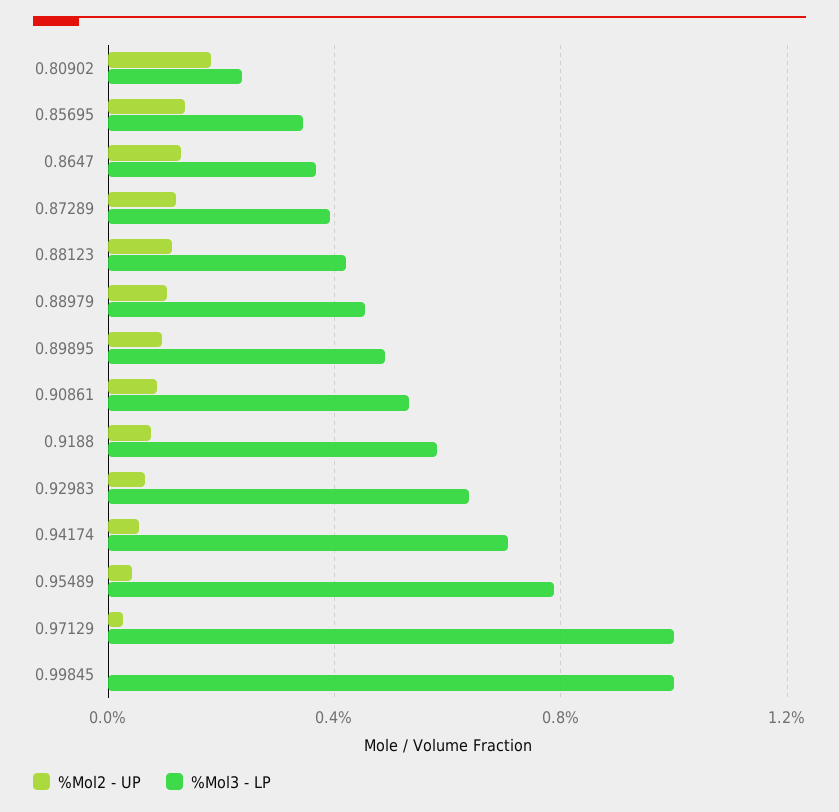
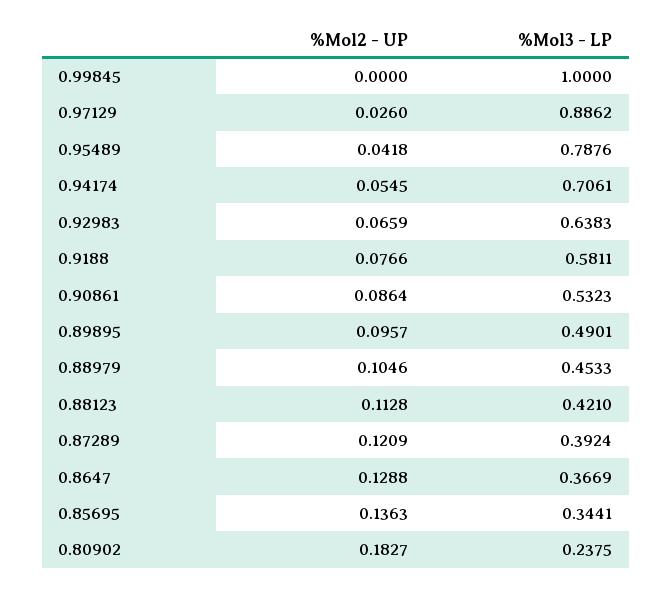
%Mol3 - LP, 0.97129: 1 -> 0.8862

